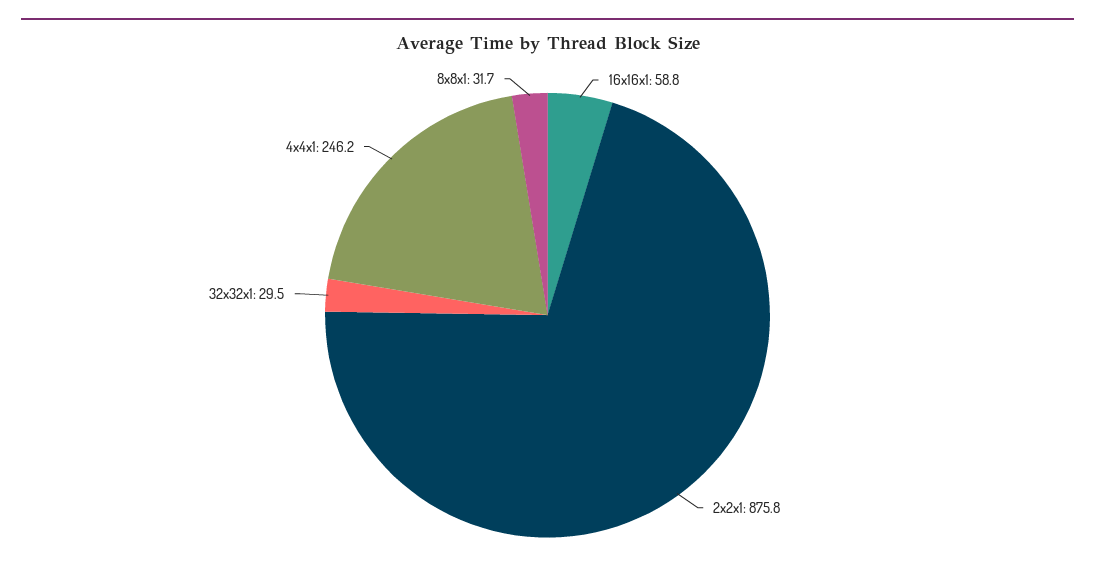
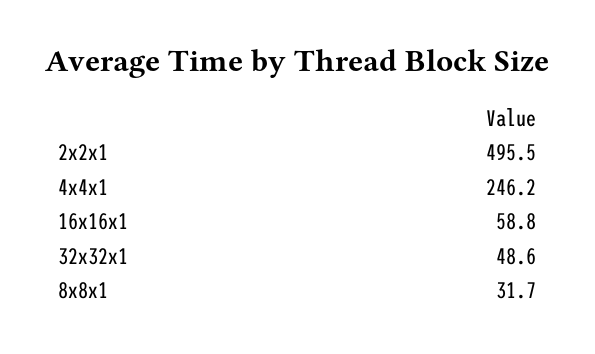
2x2x1: 875.8 -> 495.5
32x32x1: 29.5 -> 48.6

